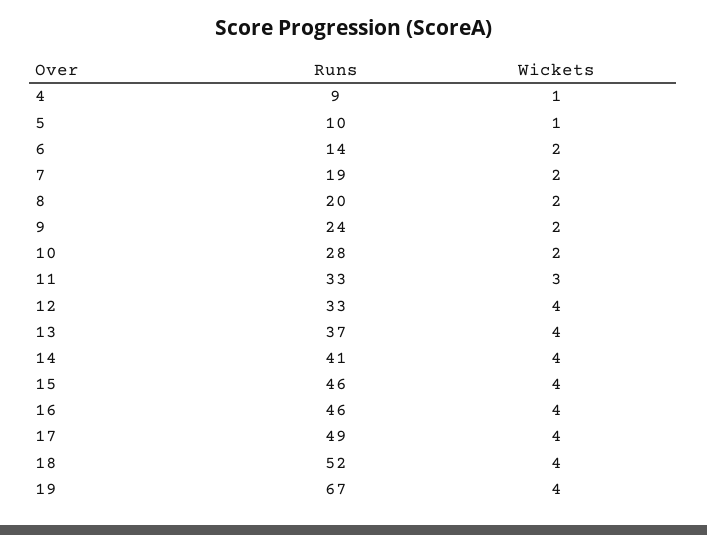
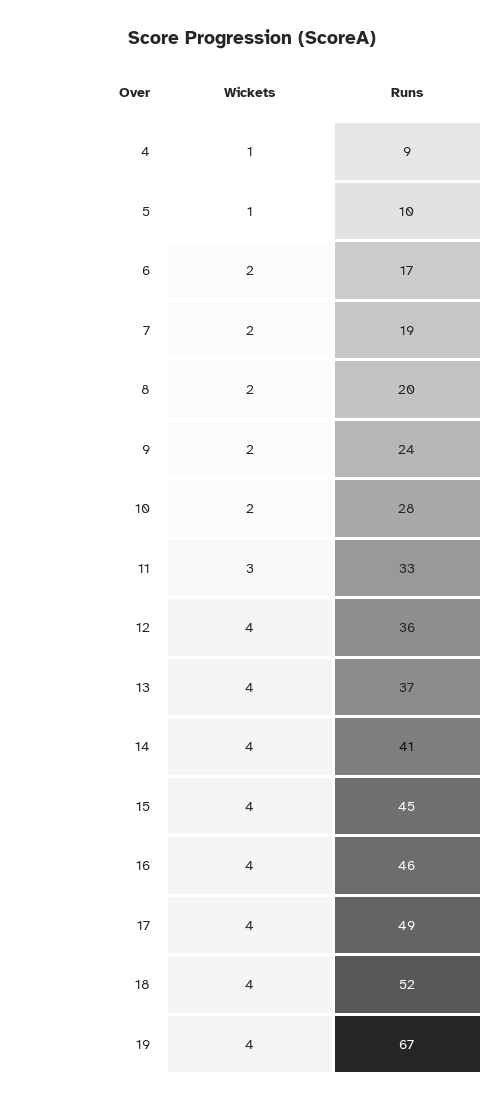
Runs, 6: 14 -> 17
Runs, 12: 33 -> 36
Runs, 15: 46 -> 45

